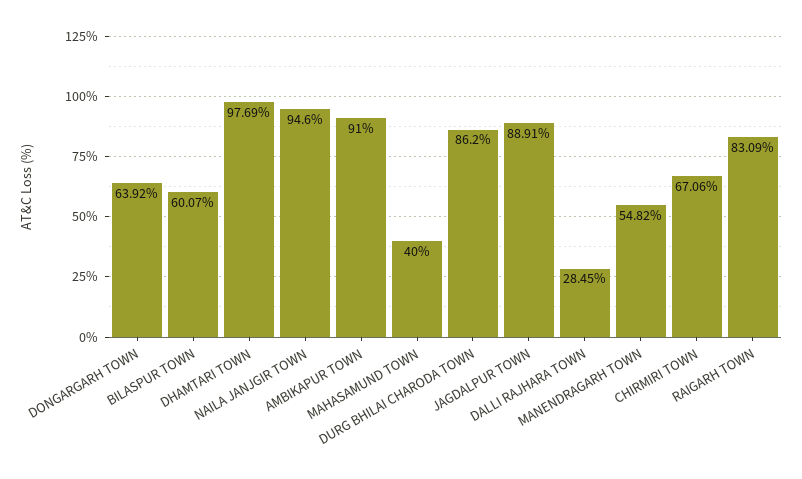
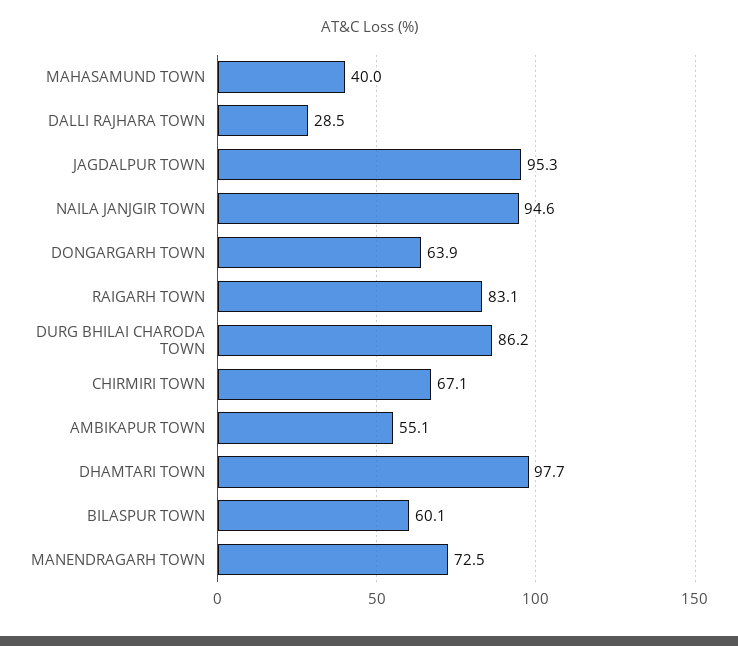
AMBIKAPUR TOWN: 91 -> 55.1
JAGDALPUR TOWN: 88.91 -> 95.3
MANENDRAGARH TOWN: 54.82 -> 72.5

